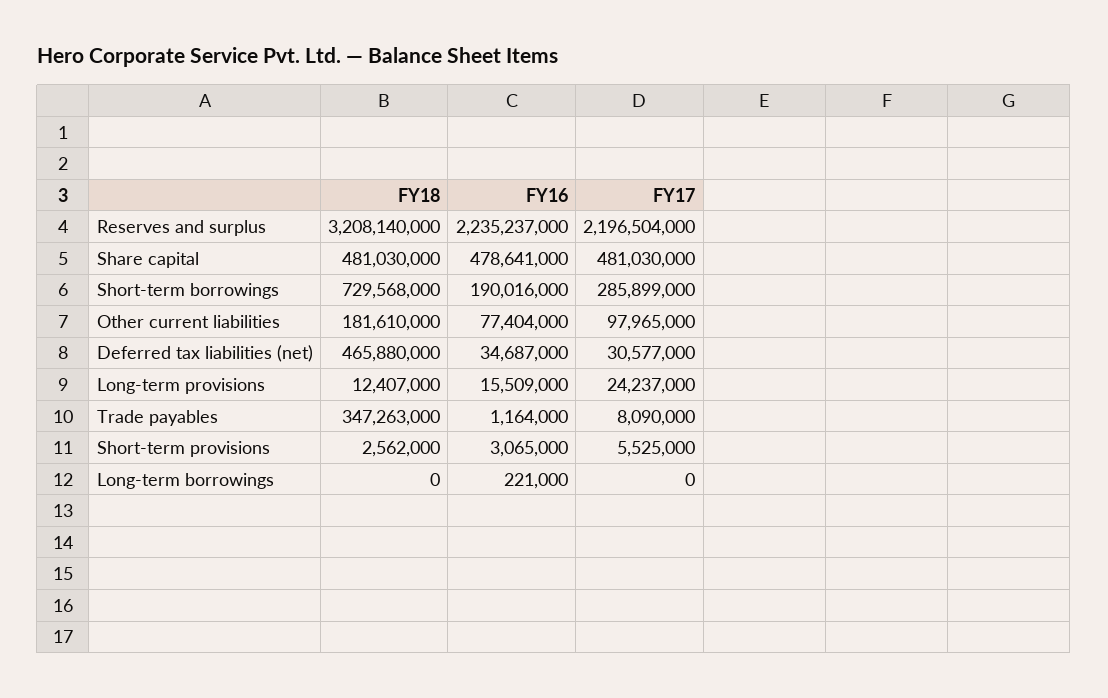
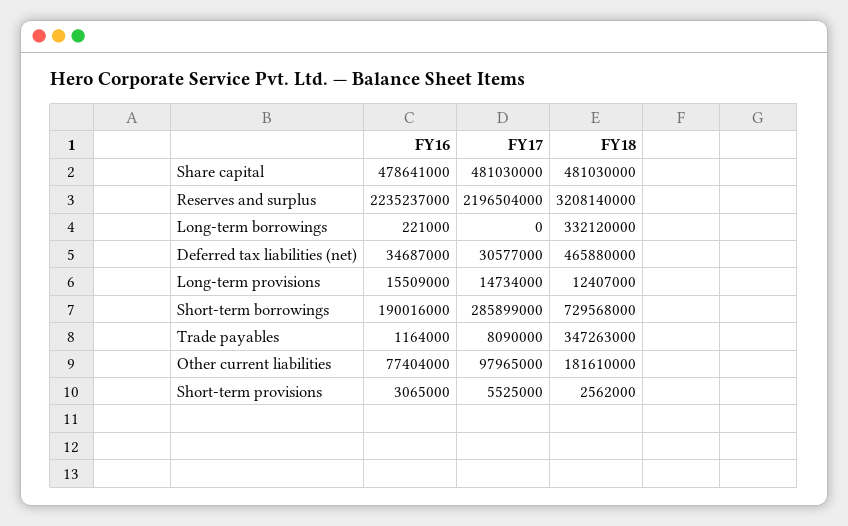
FY17, Long-term provisions: 24237000 -> 14734000
FY18, Long-term borrowings: 0 -> 332120000

